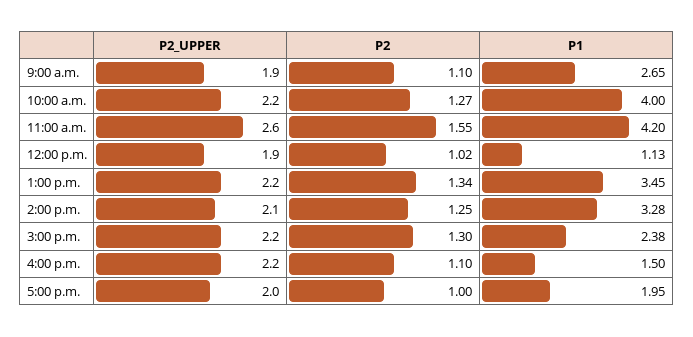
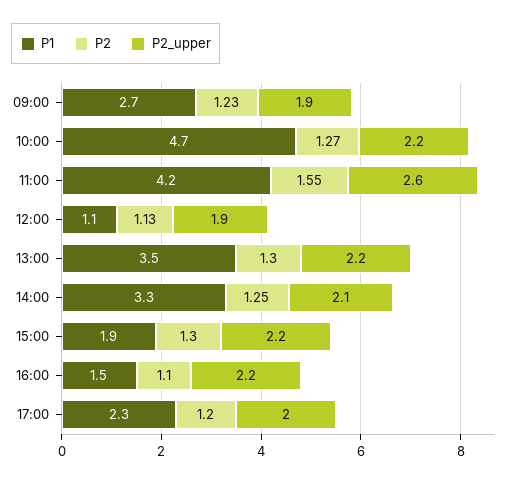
P2, 9:00 a.m.: 1.1 -> 1.23
P1, 10:00 a.m.: 4 -> 4.7
P2, 12:00 p.m.: 1.02 -> 1.13
P2, 1:00 p.m.: 1.34 -> 1.3
P1, 3:00 p.m.: 2.38 -> 1.9
P2, 5:00 p.m.: 1 -> 1.2
P1, 5:00 p.m.: 1.95 -> 2.3

